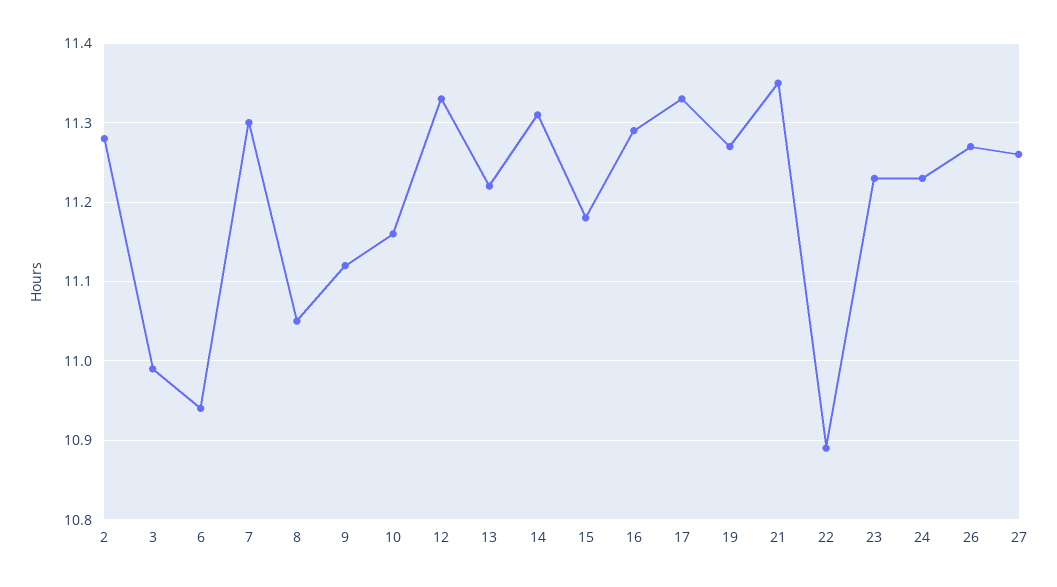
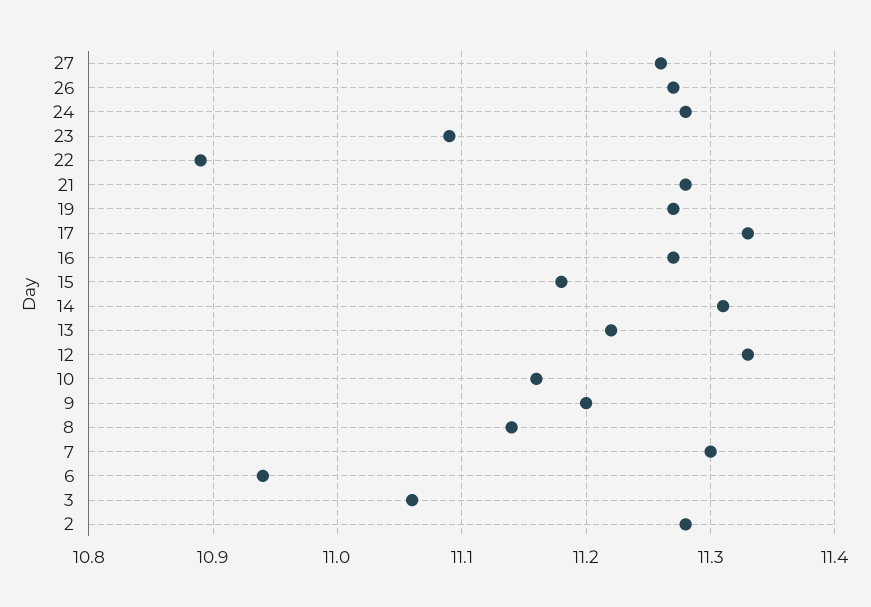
3: 10.99 -> 11.06
8: 11.05 -> 11.14
9: 11.12 -> 11.2
16: 11.29 -> 11.27
21: 11.35 -> 11.28
23: 11.23 -> 11.09
24: 11.23 -> 11.28

